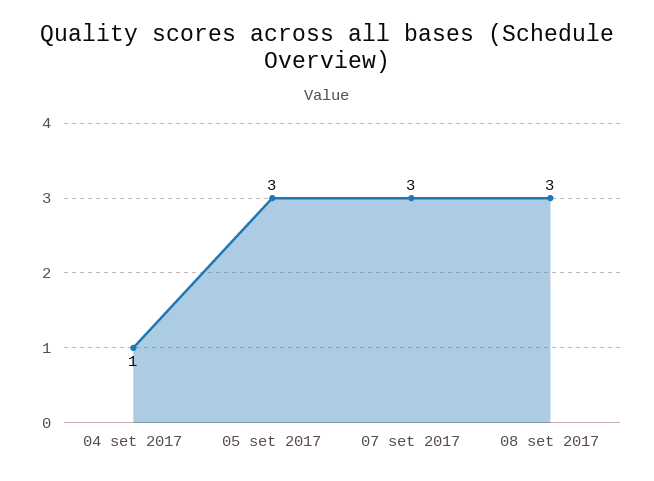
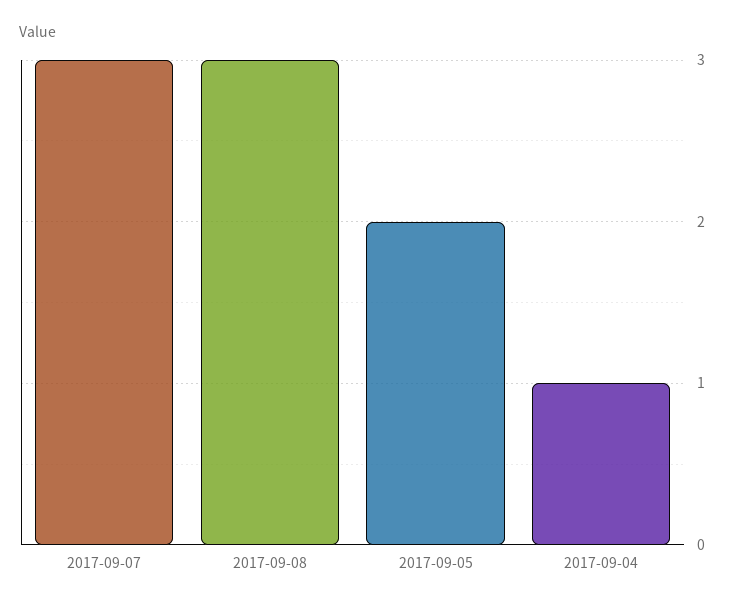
05 set 2017: 3 -> 2

